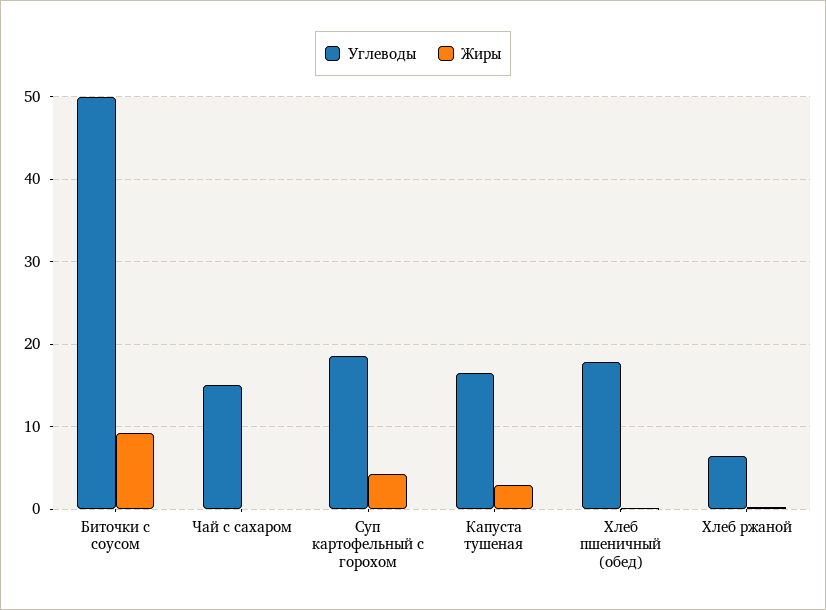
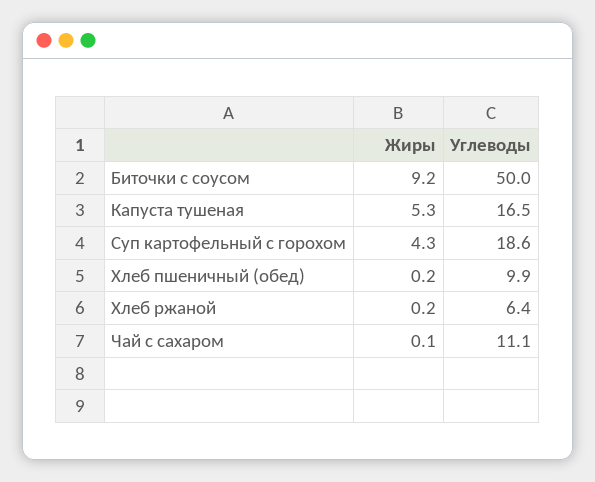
Углеводы, Чай с сахаром: 15 -> 11.1
Жиры, Капуста тушеная: 3 -> 5.3
Углеводы, Хлеб пшеничный (обед): 18 -> 9.9

